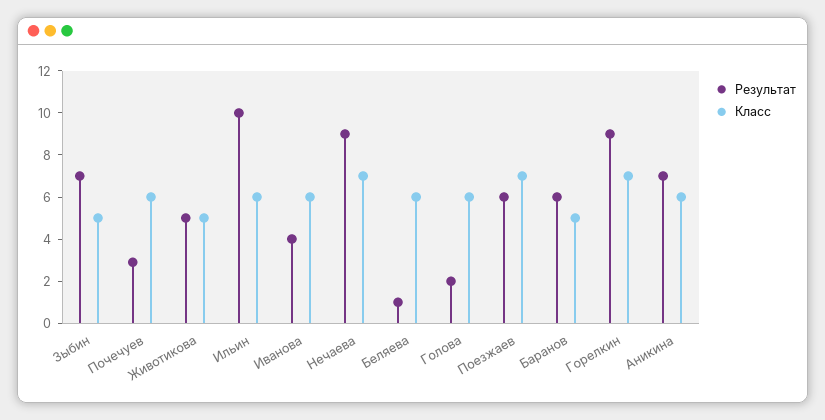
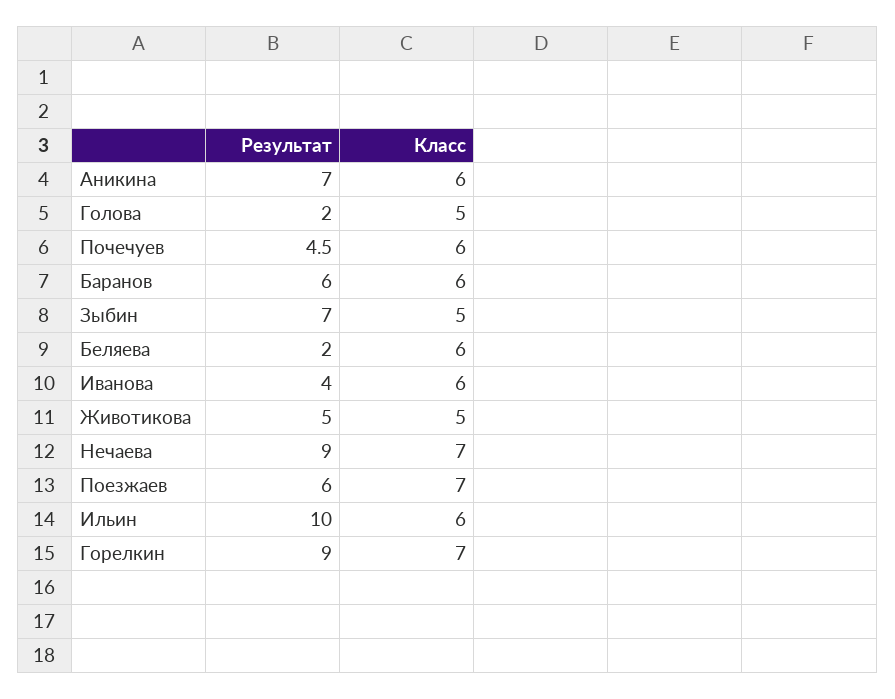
Результат, Почечуев: 3 -> 4.5
Результат, Беляева: 1 -> 2
Класс, Голова: 6 -> 5
Класс, Баранов: 5 -> 6

